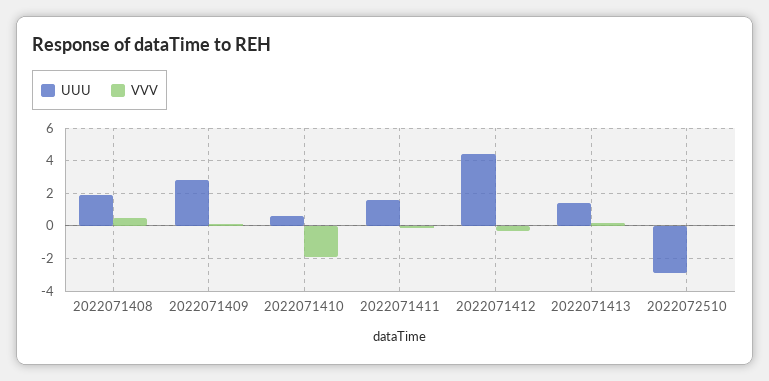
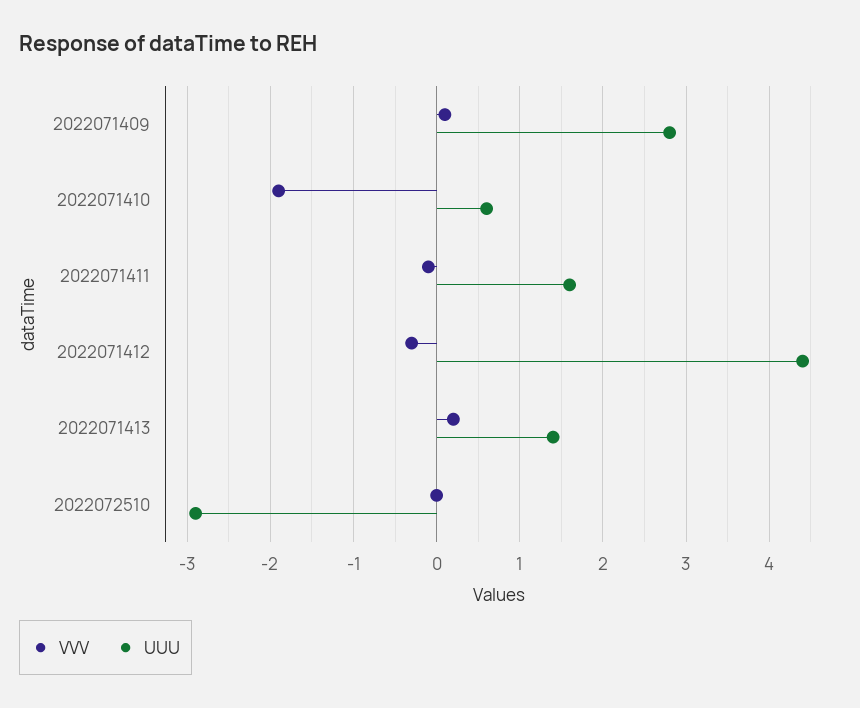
UUU, 2022071408: 2 -> none
VVV, 2022071408: 0.5 -> none

